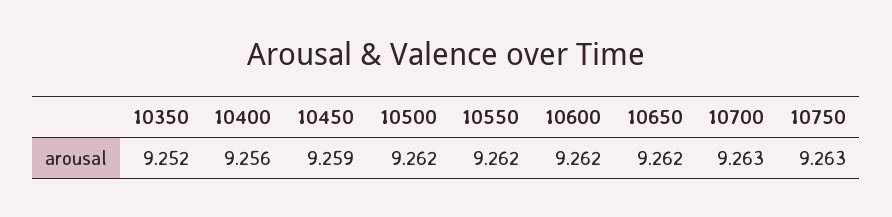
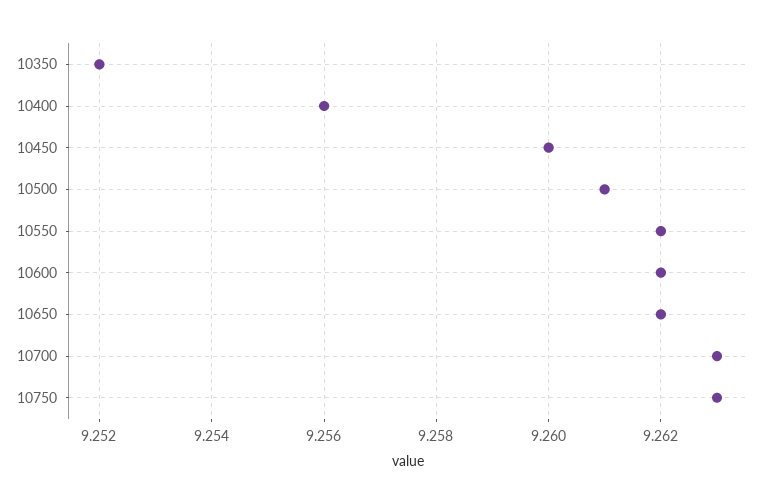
10450: 9.259 -> 9.26
10500: 9.262 -> 9.261

